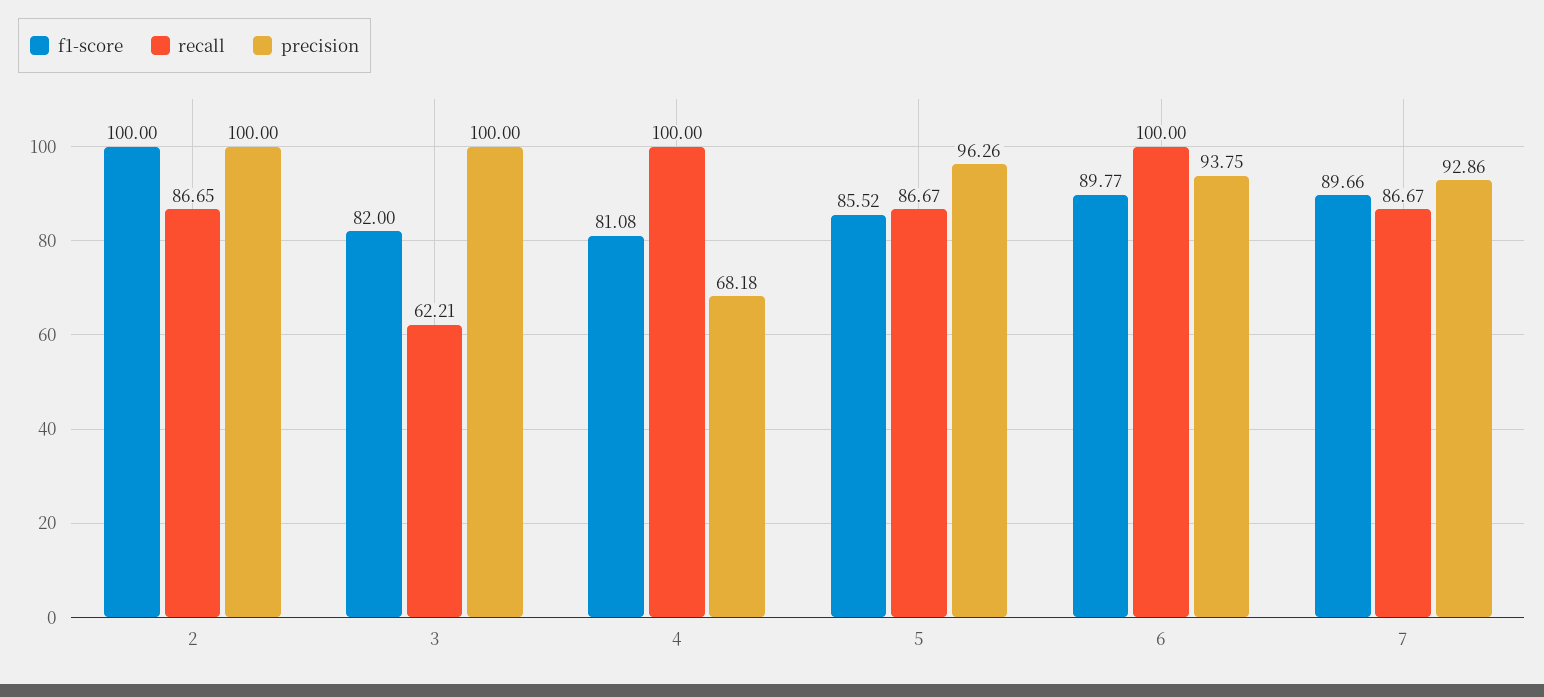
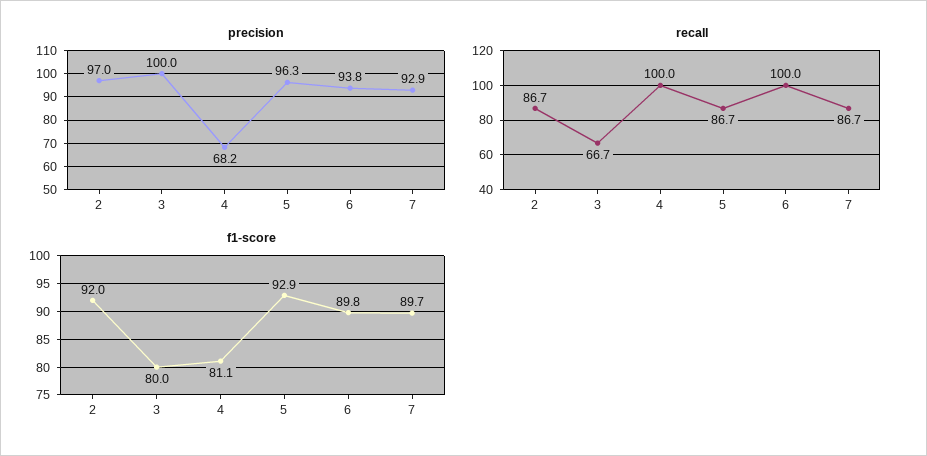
f1-score, 2: 100 -> 92
precision, 2: 100 -> 97
f1-score, 3: 82 -> 80
recall, 3: 62.21 -> 66.7
f1-score, 5: 85.52 -> 92.9

